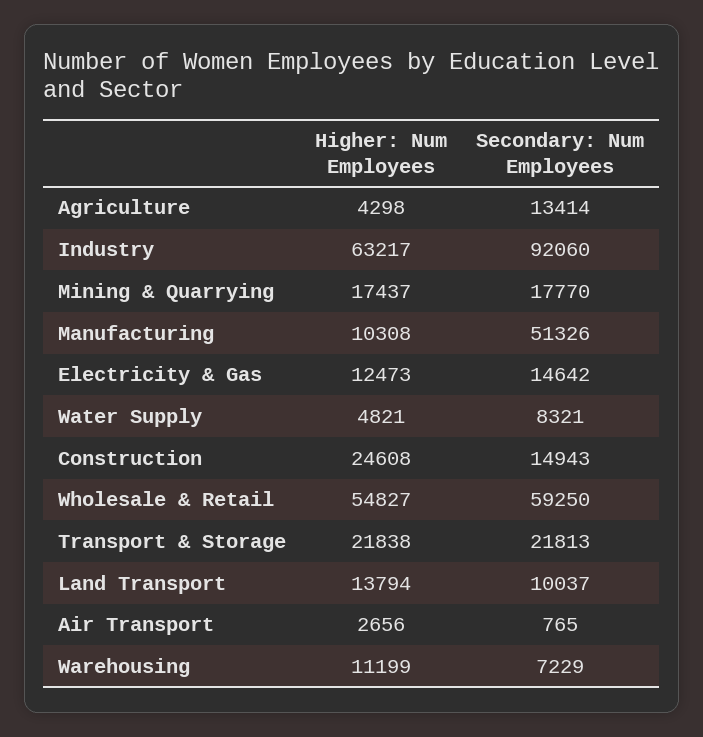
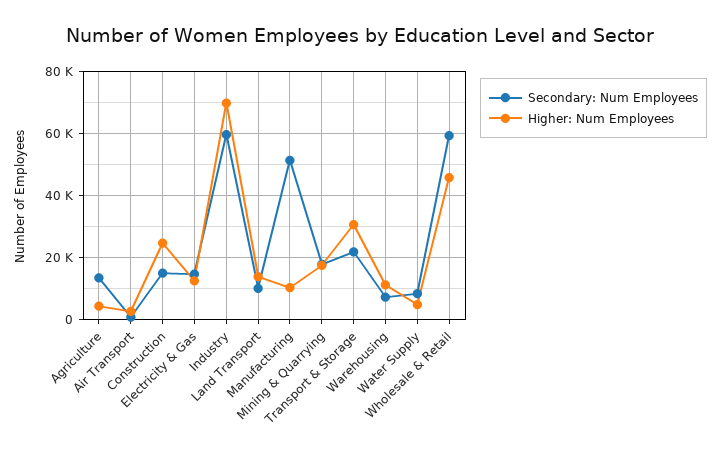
Higher: Num Employees, Industry: 63217 -> 70000
Secondary: Num Employees, Industry: 92060 -> 60000
Higher: Num Employees, Wholesale & Retail: 54827 -> 46000
Higher: Num Employees, Transport & Storage: 21838 -> 30000

